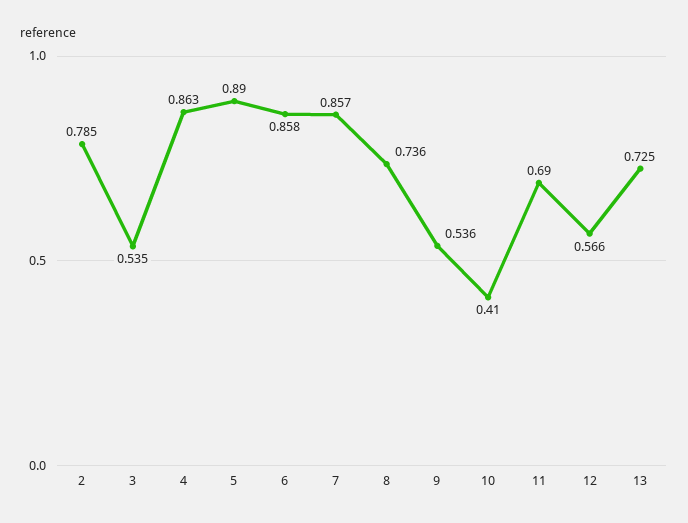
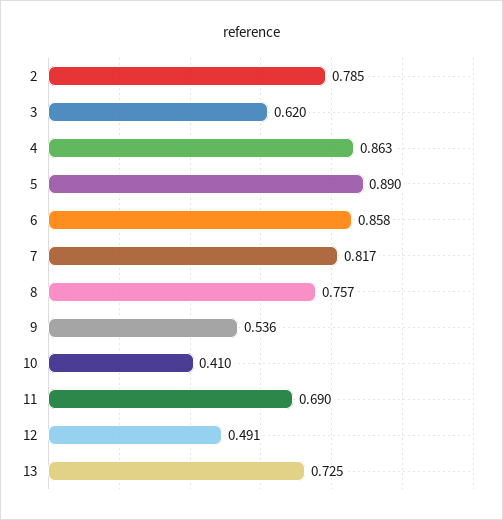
3: 0.535 -> 0.62
7: 0.857 -> 0.817
8: 0.736 -> 0.757
12: 0.566 -> 0.491

